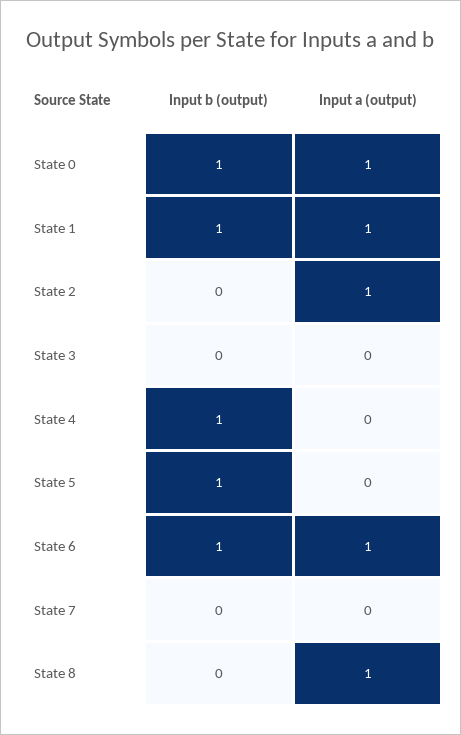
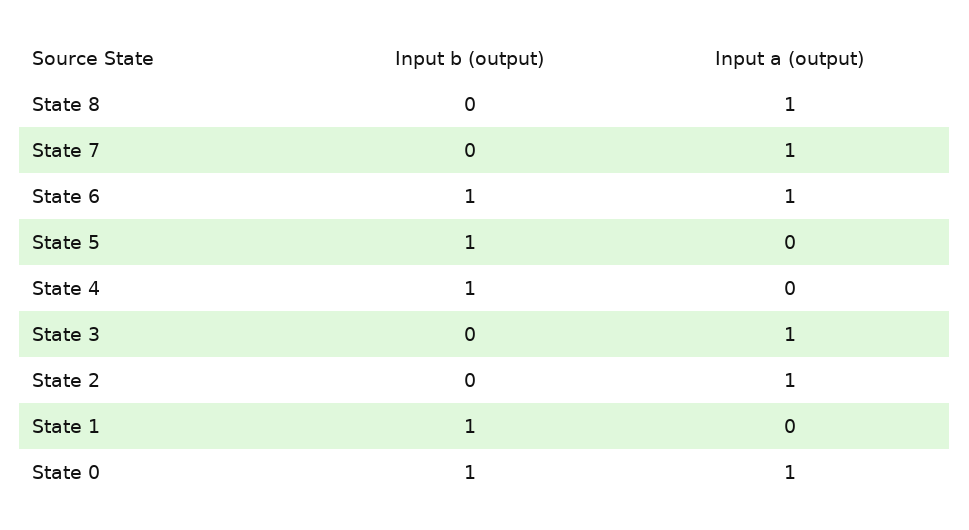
Input a (output), State 1: 1 -> 0
Input a (output), State 3: 0 -> 1
Input a (output), State 7: 0 -> 1

